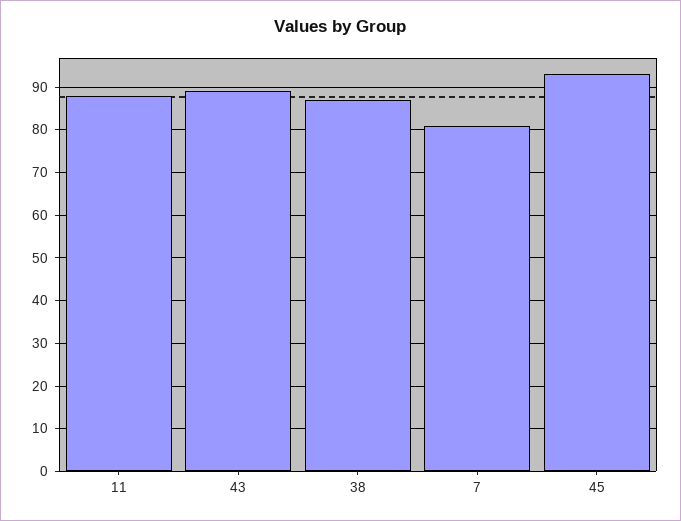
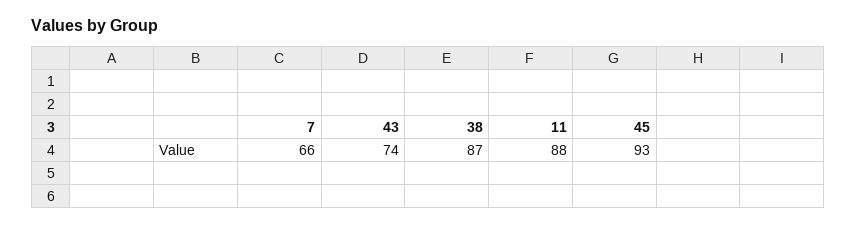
43: 90 -> 74
7: 80 -> 66

